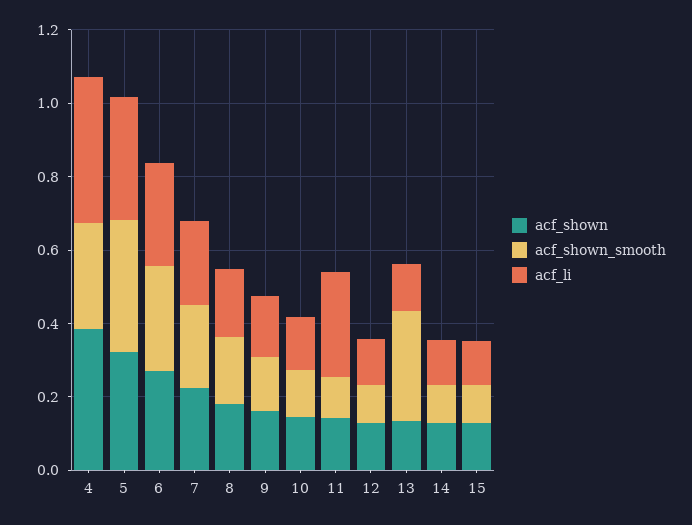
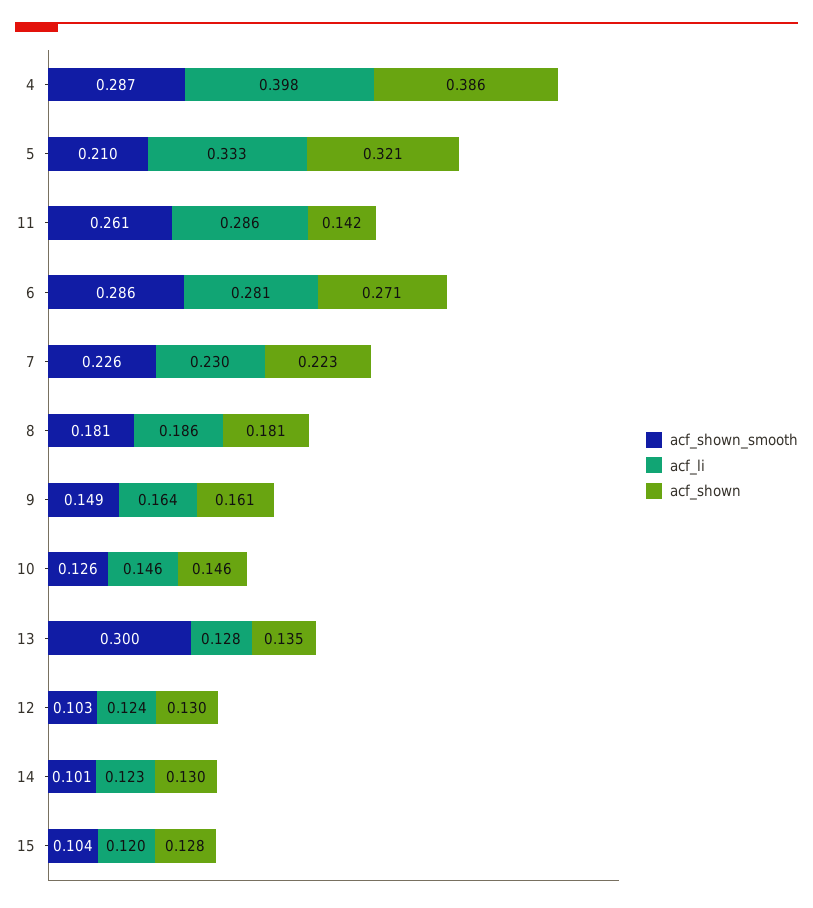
acf_shown_smooth, 5: 0.35 -> 0.21
acf_shown_smooth, 11: 0.1 -> 0.261

